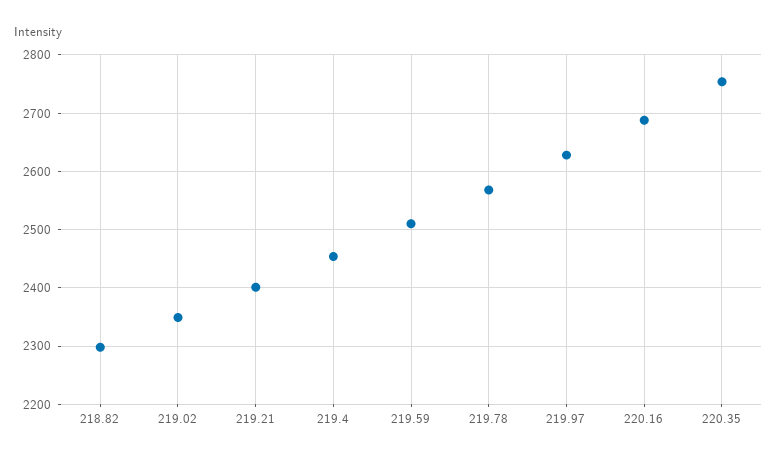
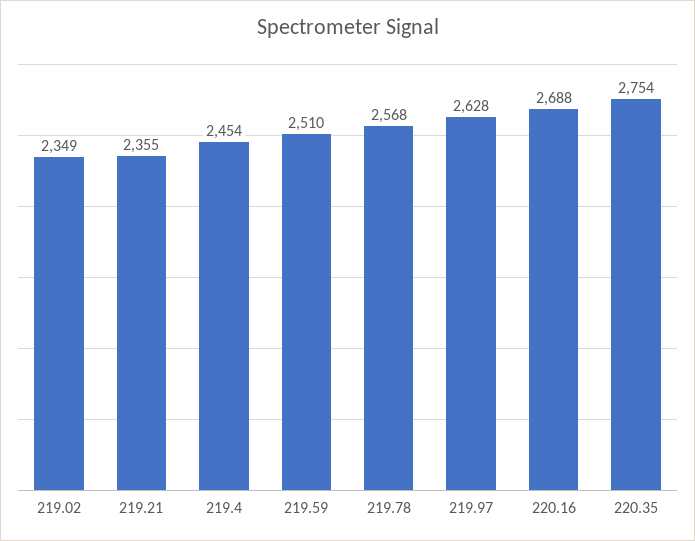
218.82: 2300 -> none
219.21: 2400 -> 2355

